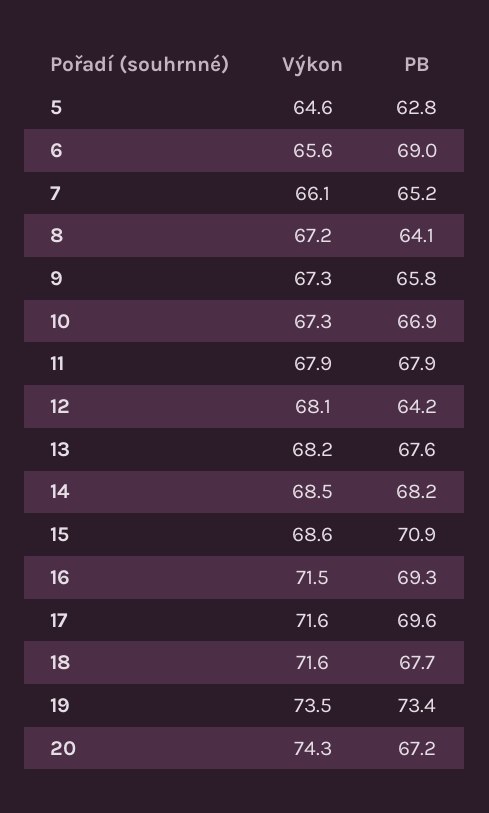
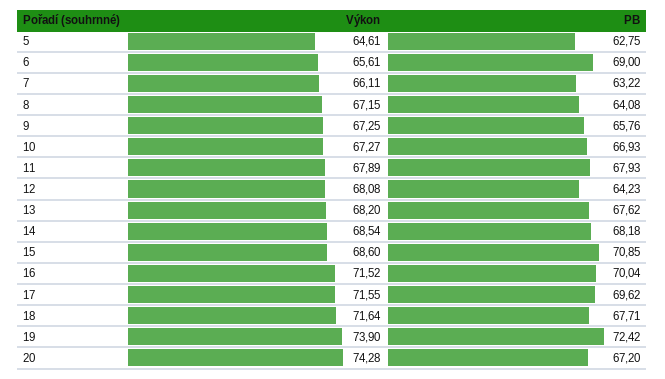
PB, 7: 65.2 -> 63.22
PB, 16: 69.3 -> 70.04
Výkon, 19: 73.5 -> 73.9
PB, 19: 73.4 -> 72.42

